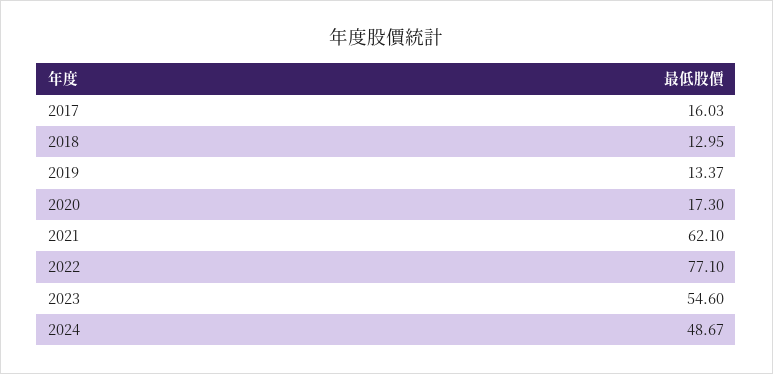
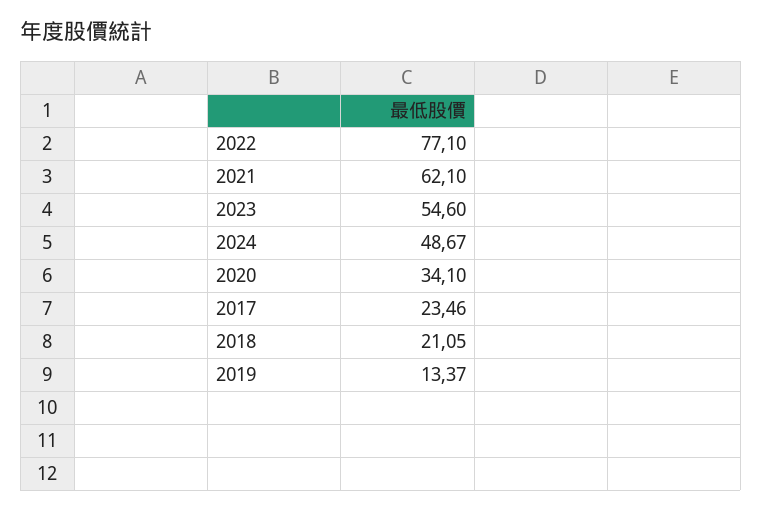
2017: 16.03 -> 23.46
2018: 12.95 -> 21.05
2020: 17.3 -> 34.1

